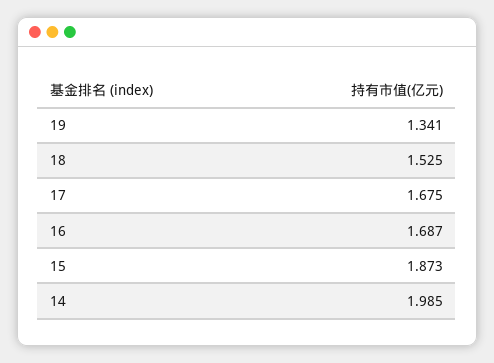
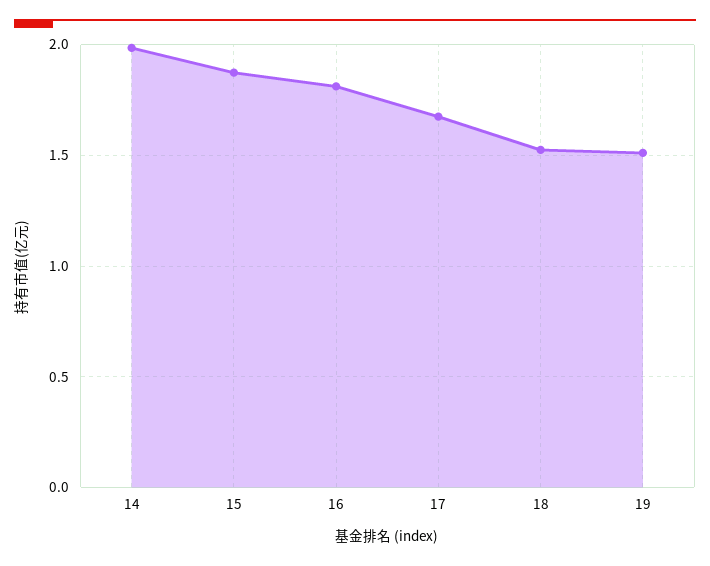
19: 1.341 -> 1.5
16: 1.687 -> 1.8

